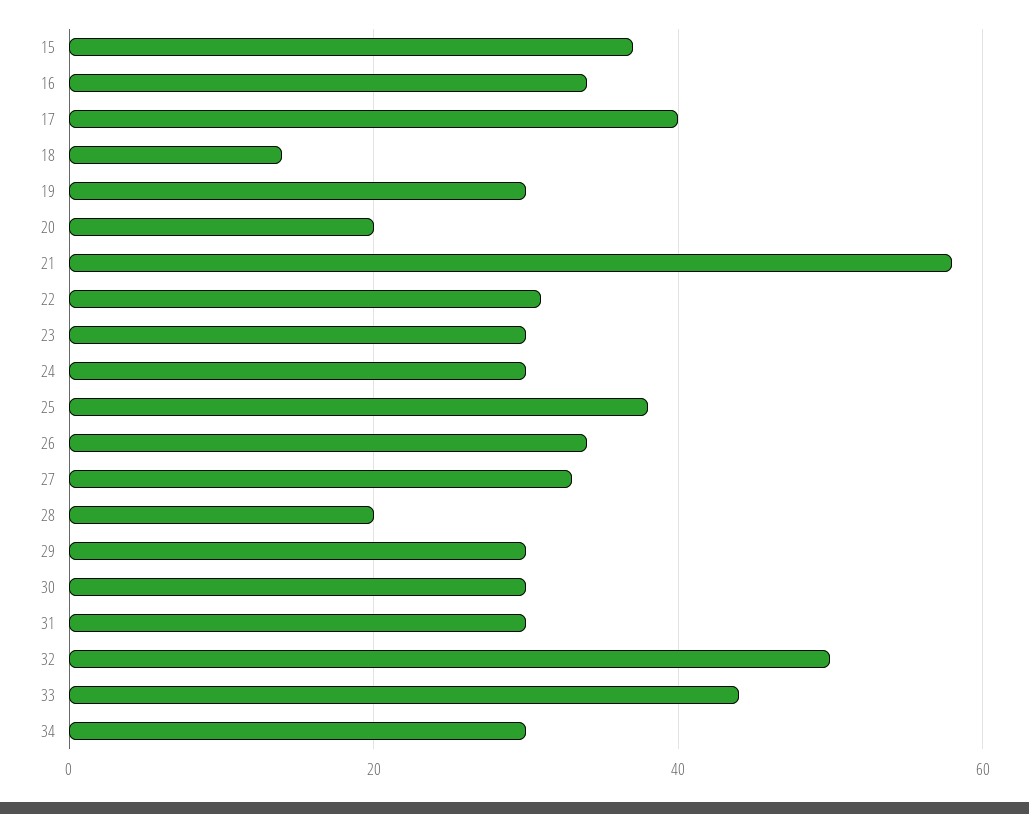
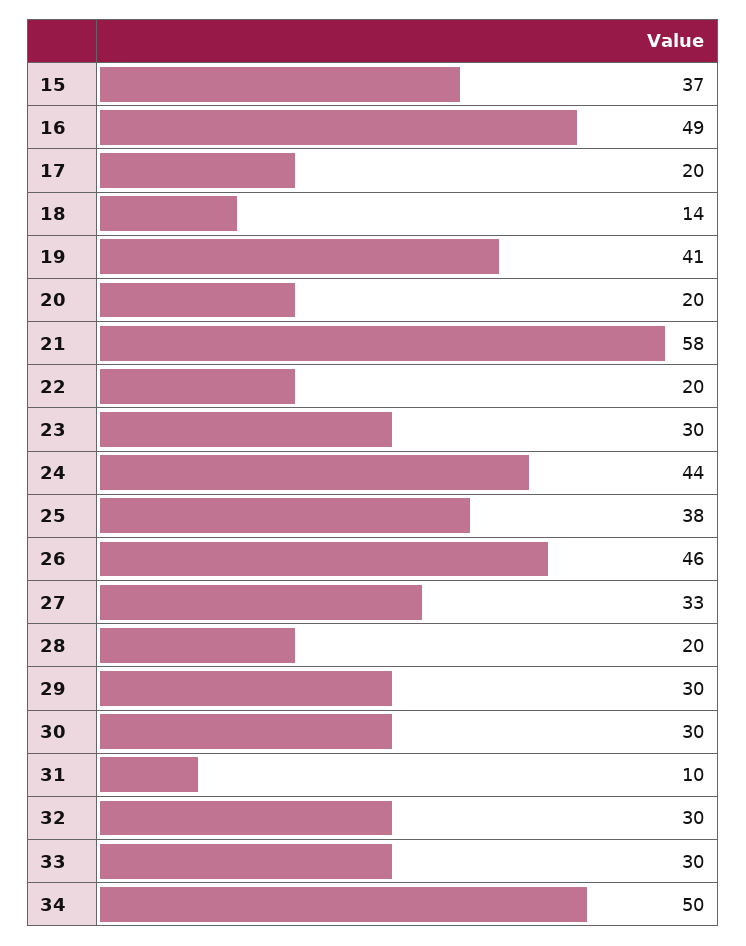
16: 35 -> 49
17: 40 -> 20
19: 30 -> 41
22: 30 -> 20
24: 30 -> 44
26: 35 -> 46
31: 30 -> 10
32: 50 -> 30
33: 45 -> 30
34: 30 -> 50

